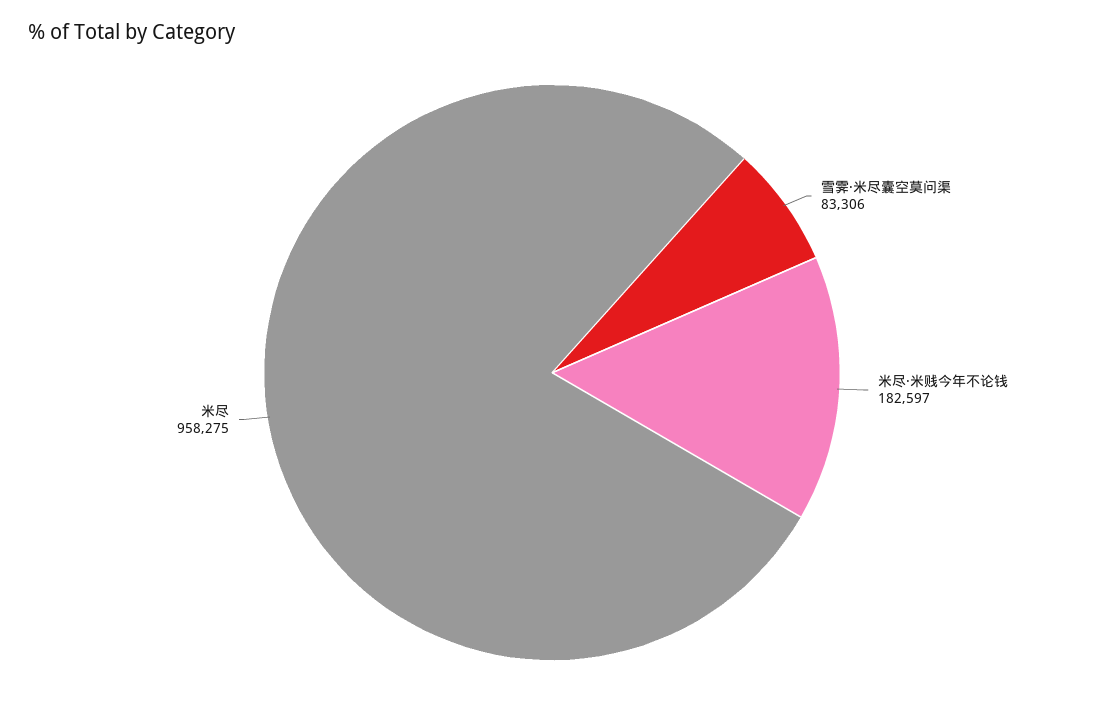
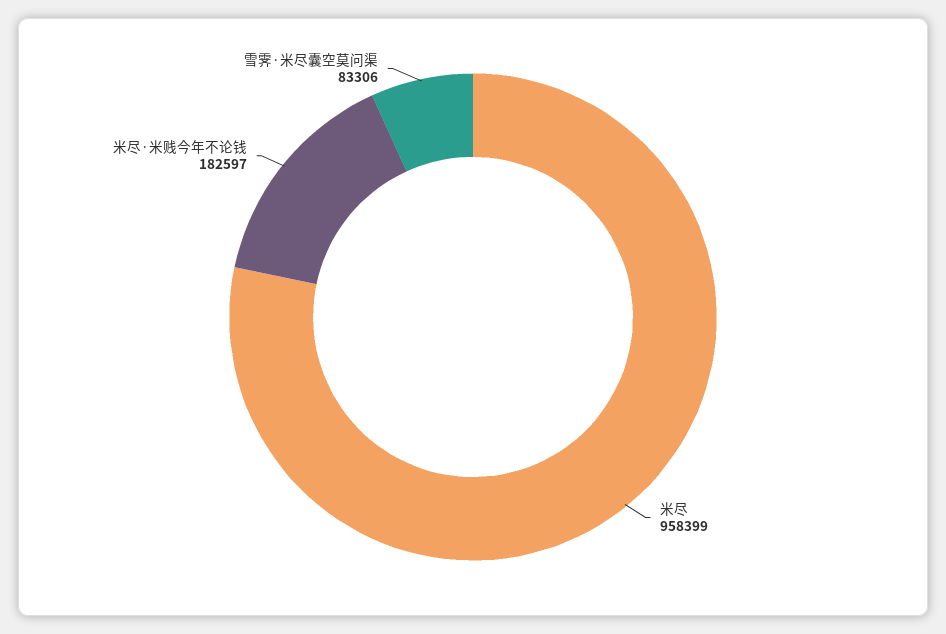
米尽: 958275 -> 958399

